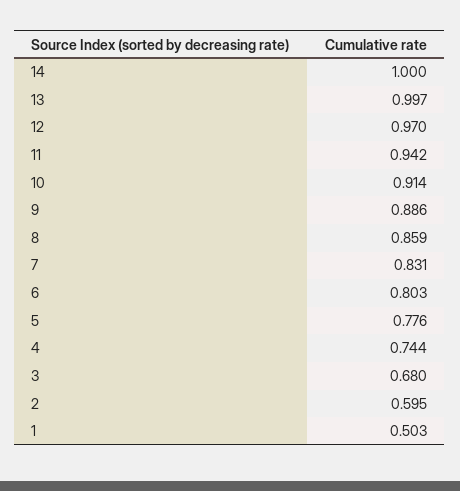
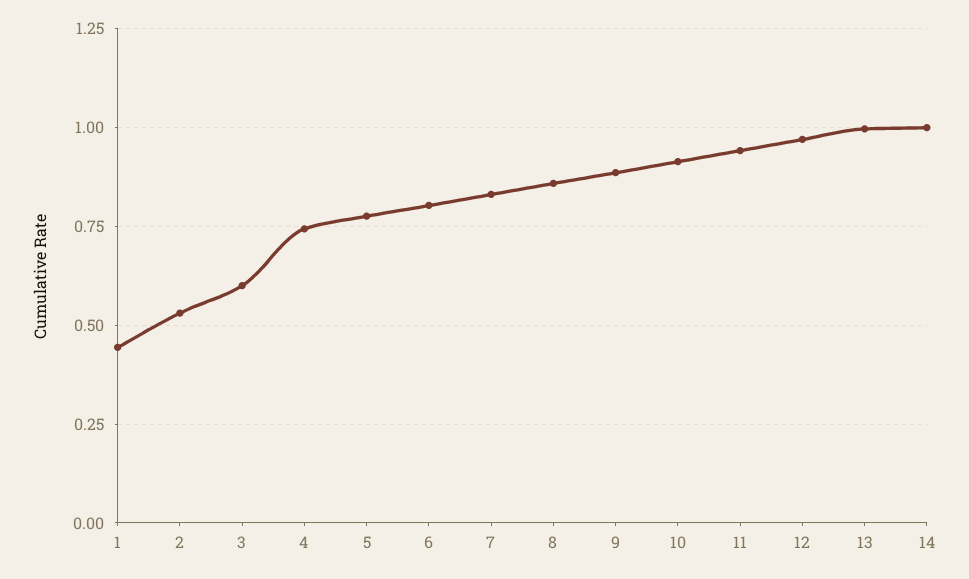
3: 0.68 -> 0.6
2: 0.595 -> 0.525
1: 0.503 -> 0.45

